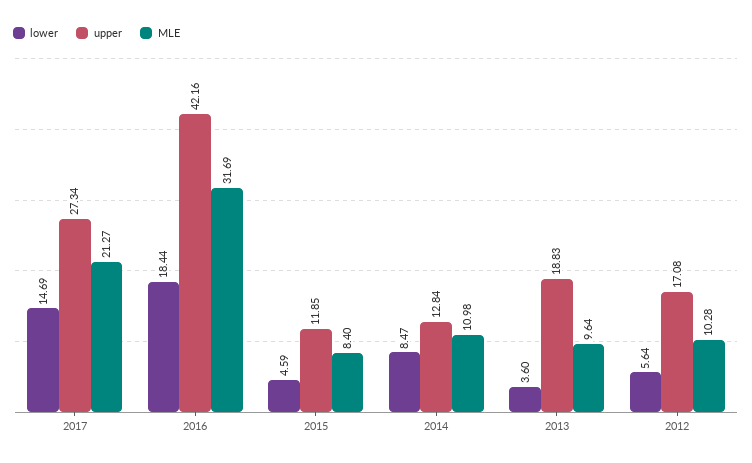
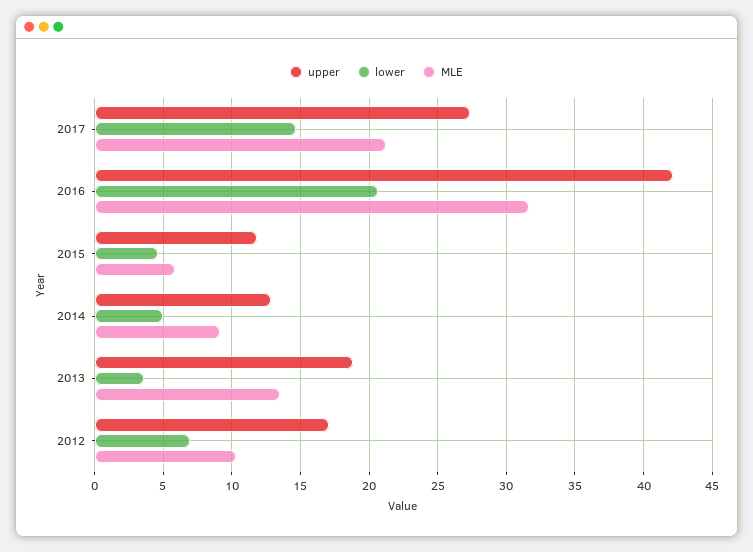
lower, 2016: 18.44 -> 20.5
MLE, 2015: 8.4 -> 6
lower, 2014: 8.47 -> 5
MLE, 2014: 10.98 -> 9
MLE, 2013: 9.64 -> 13.5
lower, 2012: 5.64 -> 7

